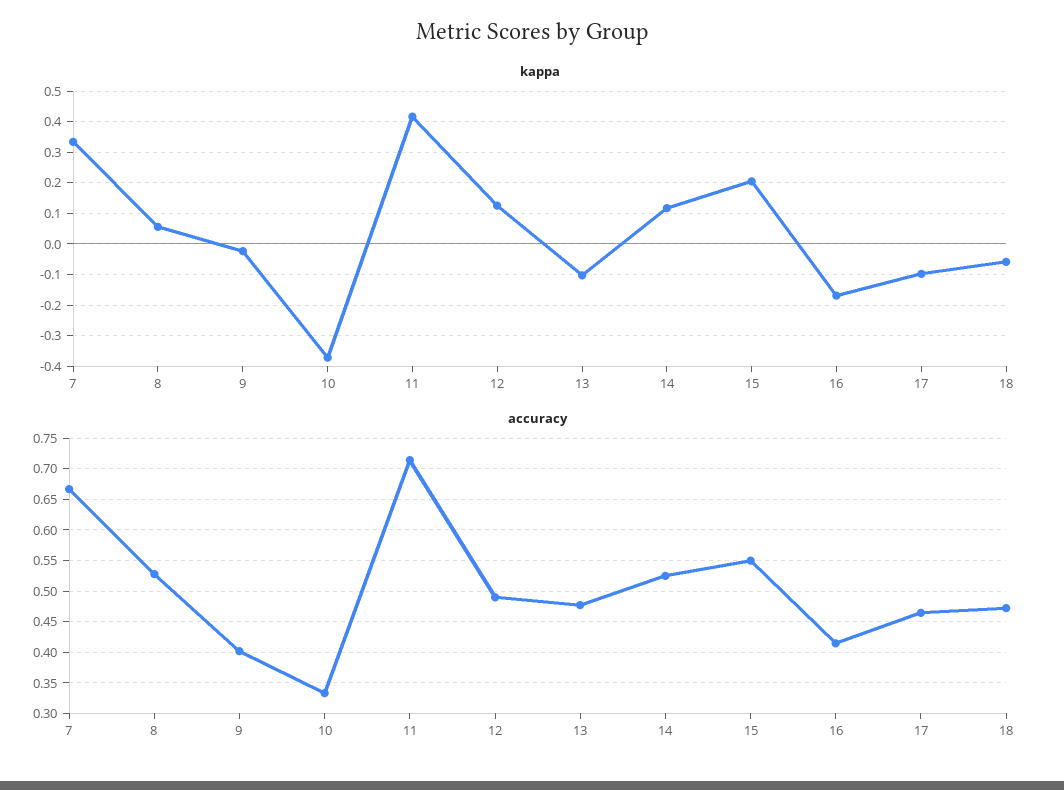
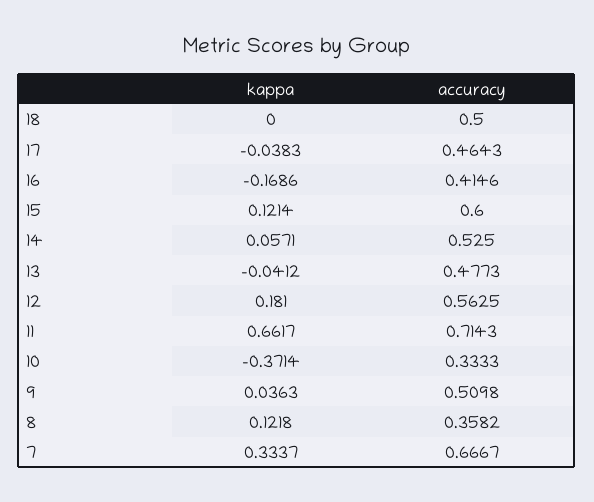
kappa, 8: 0.06 -> 0.1218
kappa, 9: -0.02 -> 0.0363
kappa, 11: 0.42 -> 0.6617
kappa, 12: 0.12 -> 0.181
kappa, 13: -0.1 -> -0.0412
kappa, 14: 0.12 -> 0.0571
kappa, 15: 0.2 -> 0.1214
kappa, 17: -0.1 -> -0.0383
kappa, 18: -0.06 -> 0
accuracy, 8: 0.53 -> 0.3582
accuracy, 9: 0.4 -> 0.5098
accuracy, 12: 0.49 -> 0.5625
accuracy, 15: 0.55 -> 0.6
accuracy, 18: 0.47 -> 0.5

